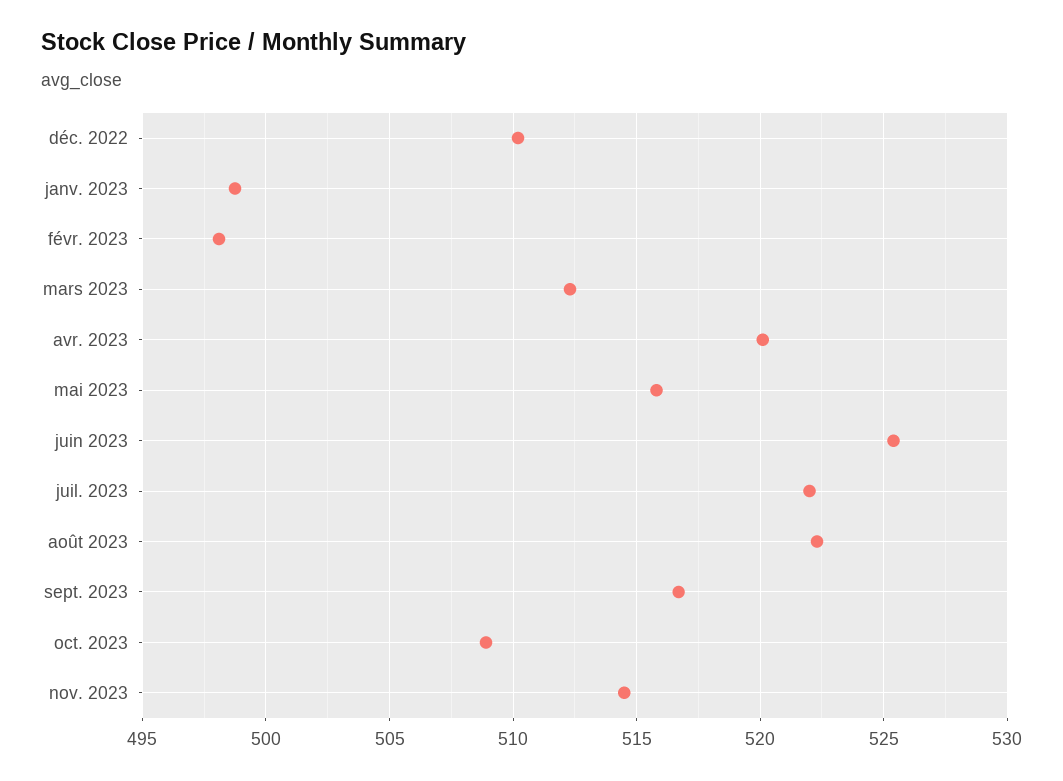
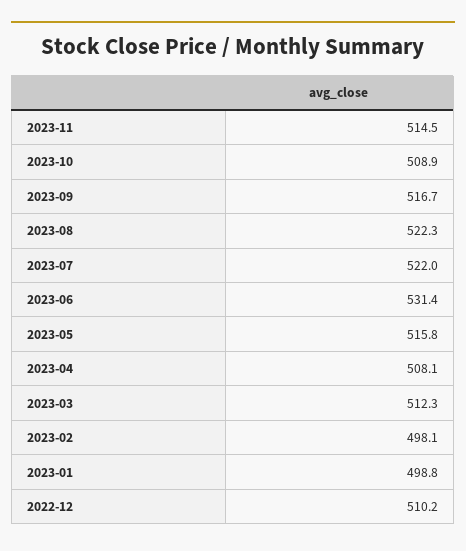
avr. 2023: 520 -> 508.1
juin 2023: 525.5 -> 531.4

